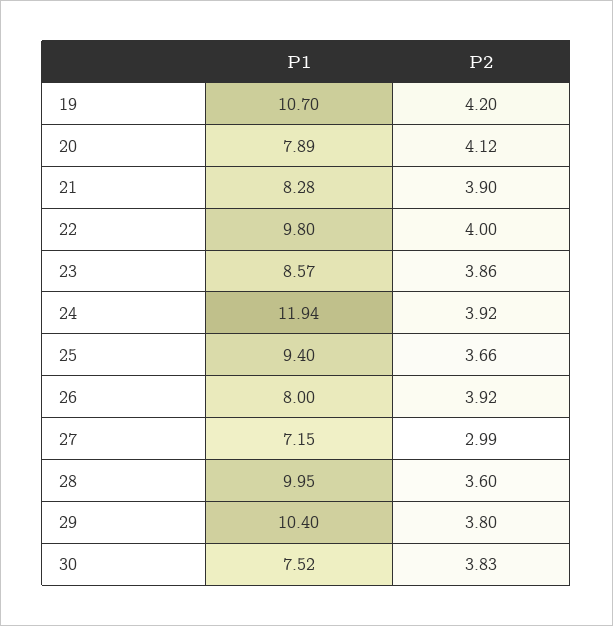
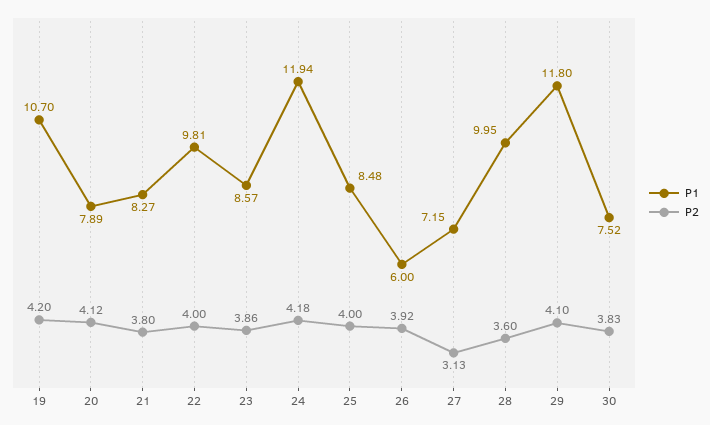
P1, 21: 8.28 -> 8.27
P2, 21: 3.9 -> 3.8
P1, 22: 9.8 -> 9.81
P2, 24: 3.92 -> 4.18
P1, 25: 9.4 -> 8.48
P2, 25: 3.66 -> 4
P1, 26: 8 -> 6
P2, 27: 2.99 -> 3.13
P1, 29: 10.4 -> 11.8
P2, 29: 3.8 -> 4.1

